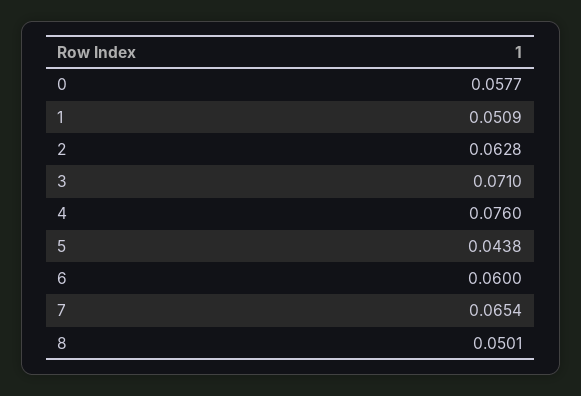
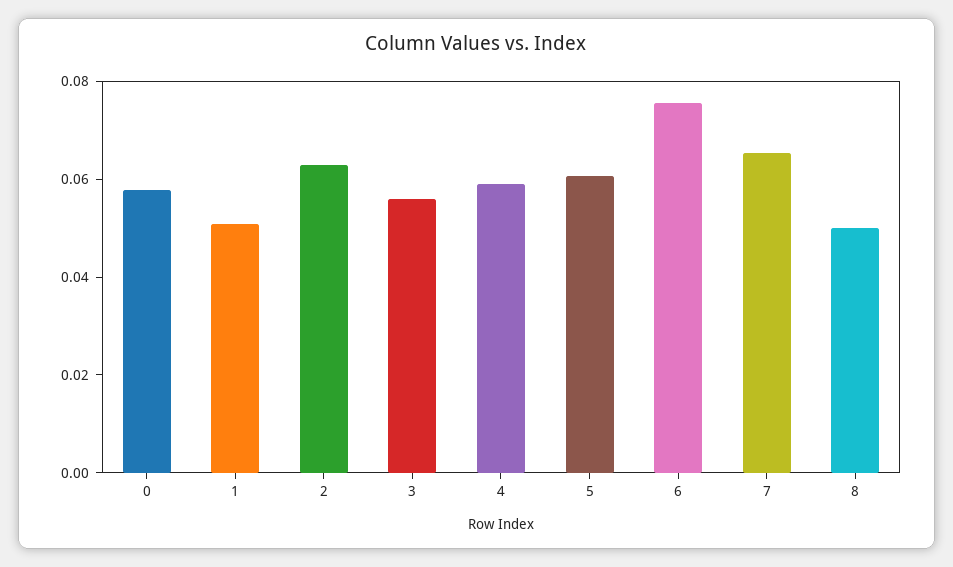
3: 0.071 -> 0.055
4: 0.076 -> 0.06
5: 0.0438 -> 0.06
6: 0.06 -> 0.075

